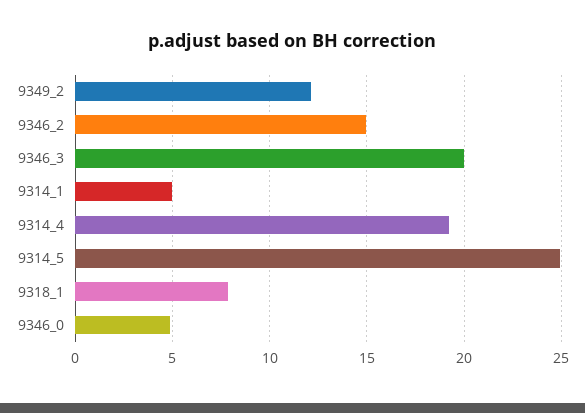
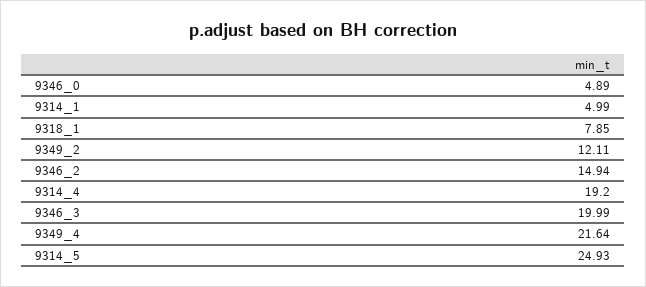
9349_4: none -> 21.64

